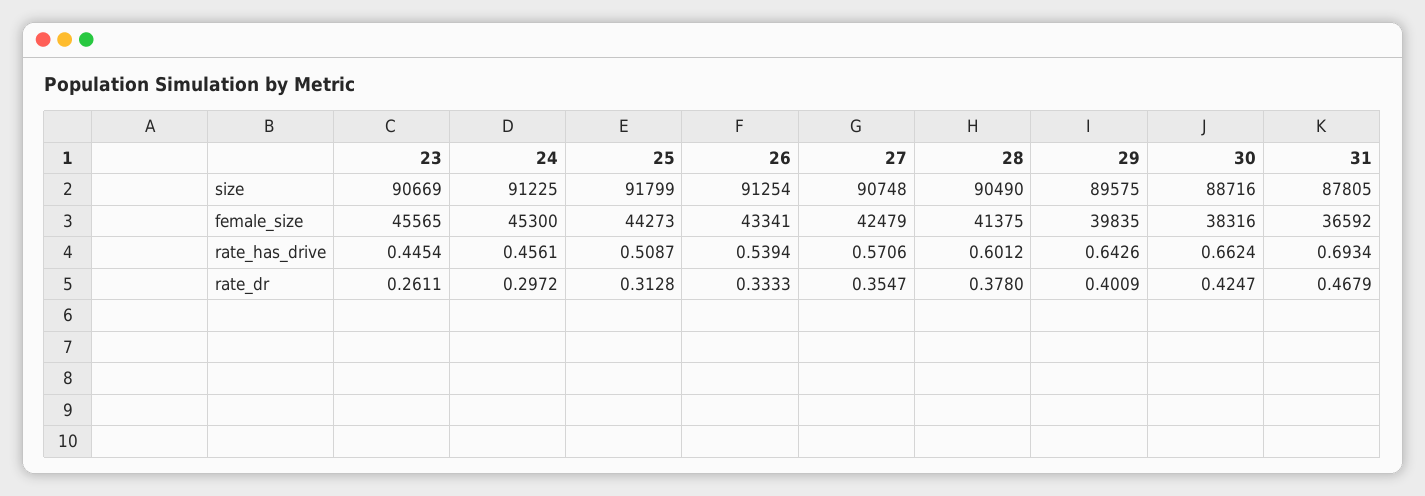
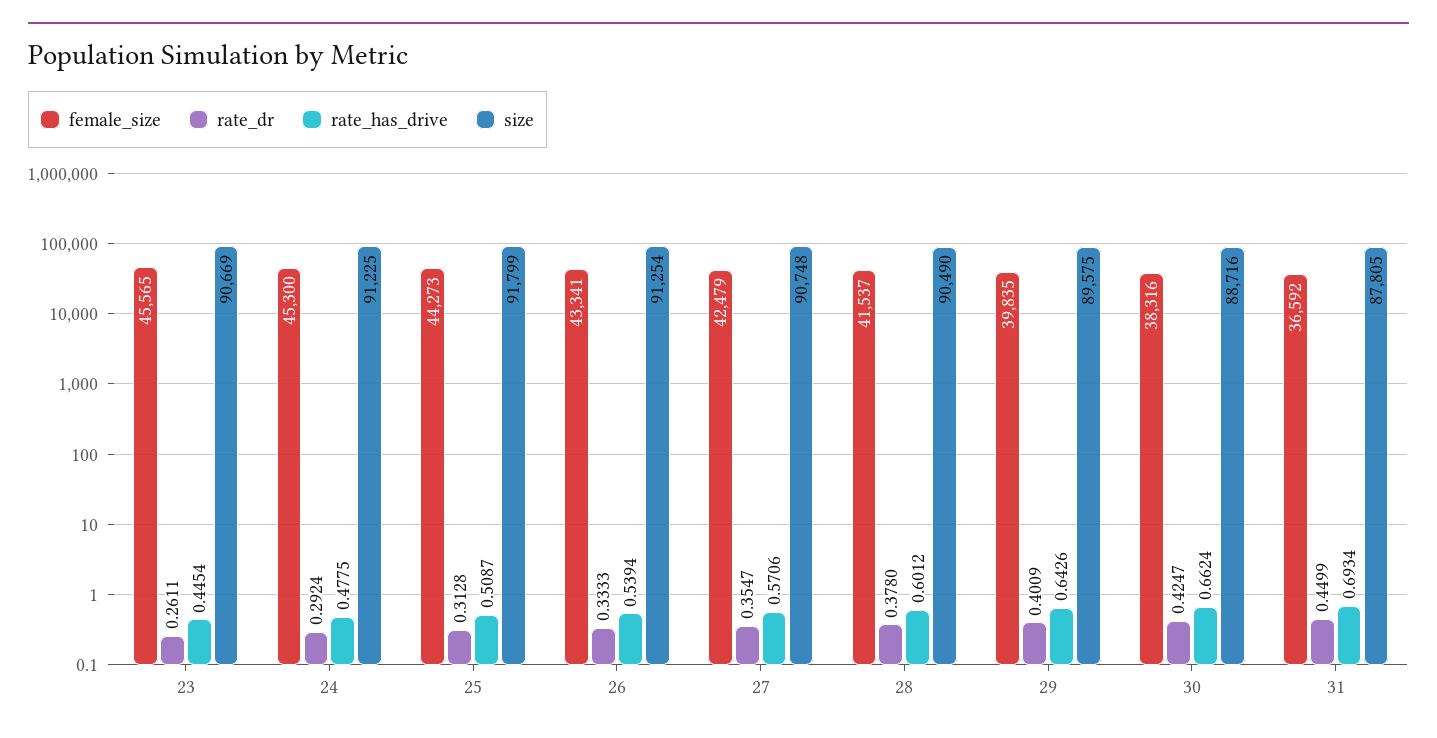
female_size, 28: 41375 -> 41537
rate_has_drive, 24: 0.4561 -> 0.4775
rate_dr, 24: 0.2972 -> 0.2924
rate_dr, 31: 0.4679 -> 0.4499

